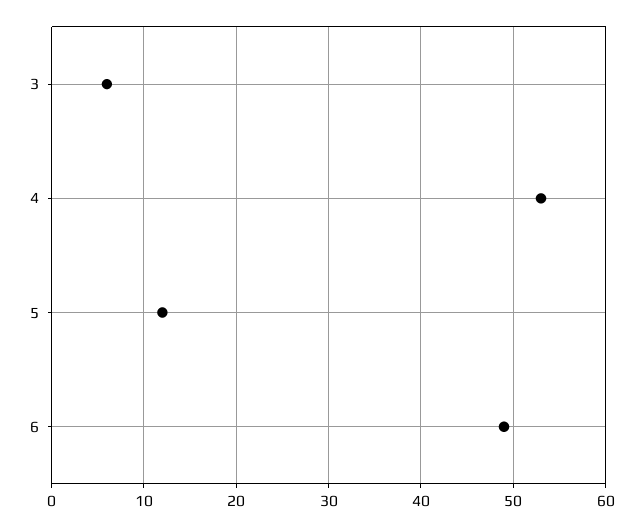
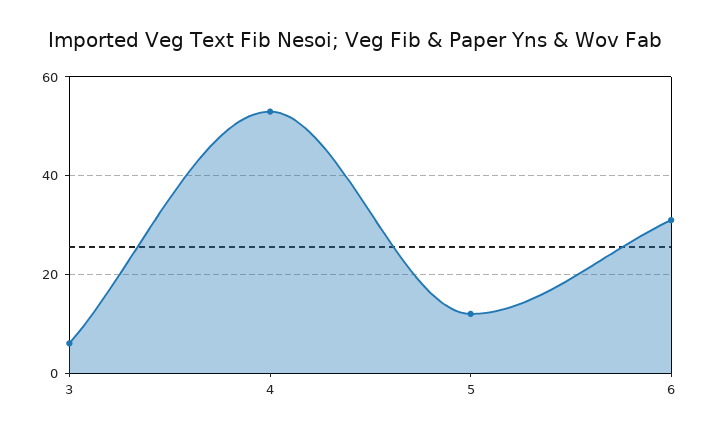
6: 49 -> 30

